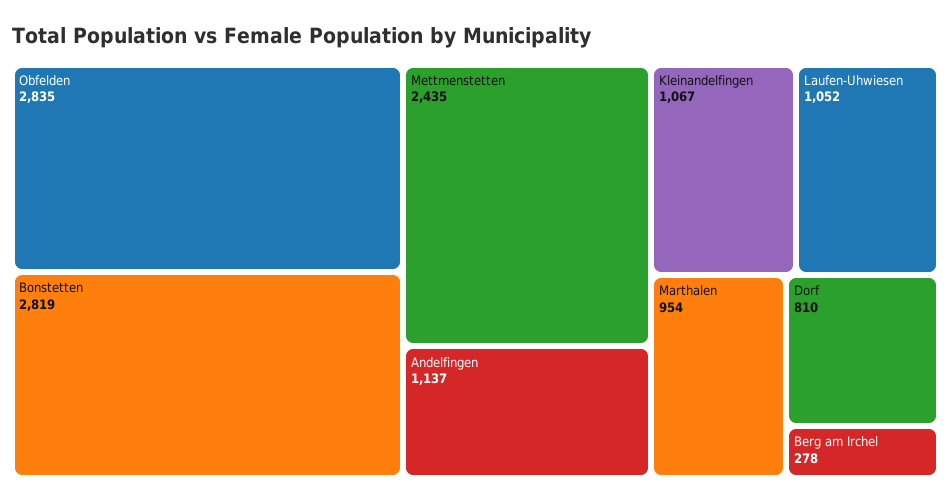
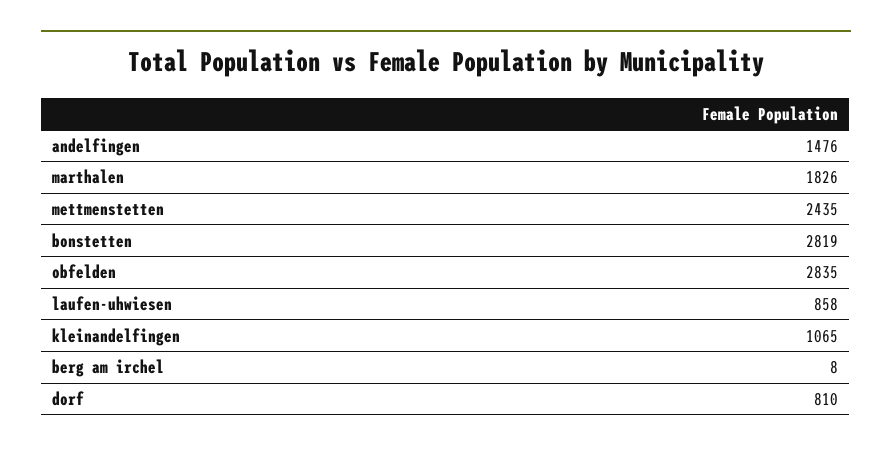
Andelfingen: 1137 -> 1476
Kleinandelfingen: 1067 -> 1065
Laufen-Uhwiesen: 1052 -> 858
Marthalen: 954 -> 1826
Berg am Irchel: 278 -> 8

